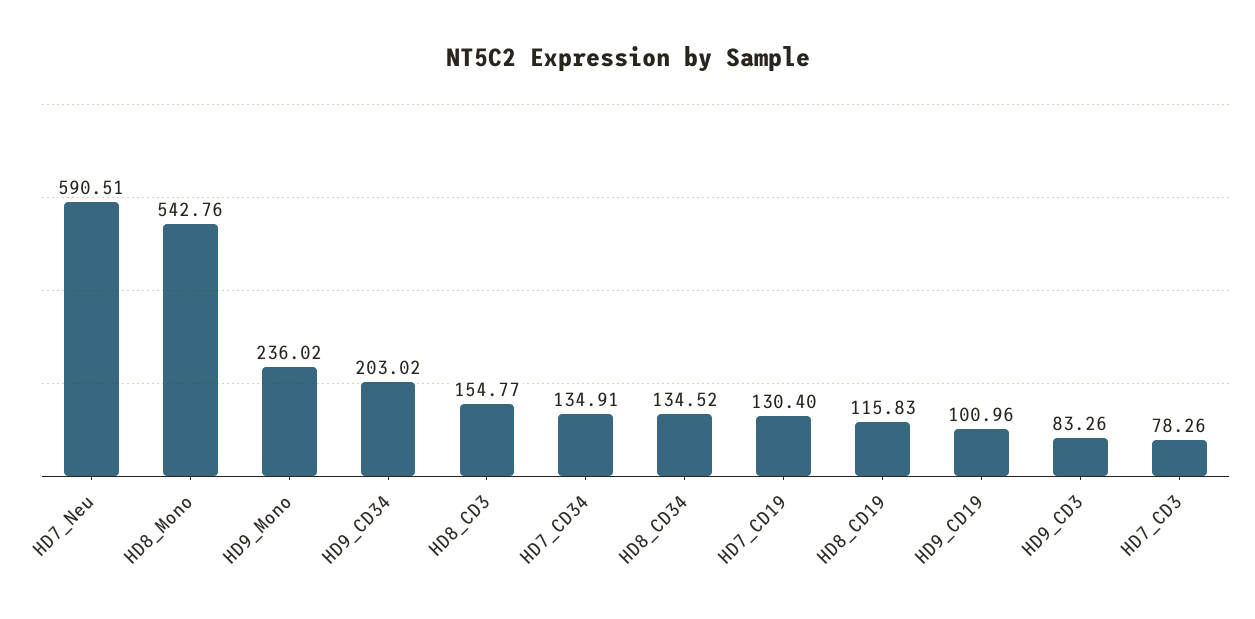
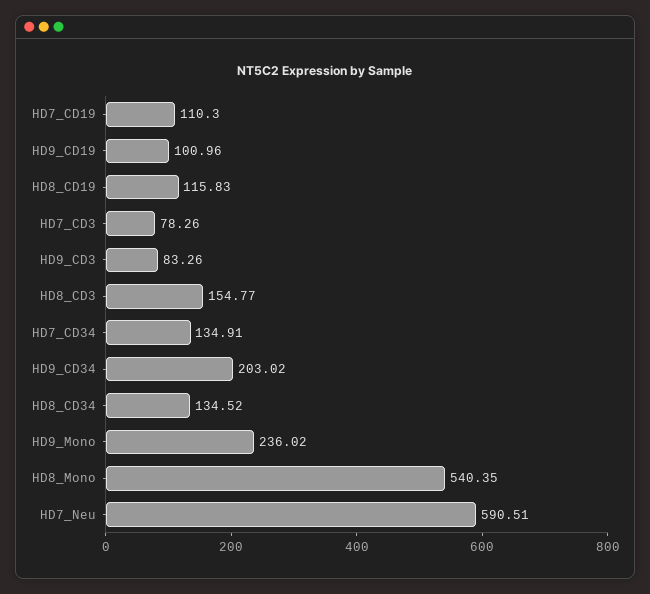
HD8_Mono: 542.76 -> 540.35
HD7_CD19: 130.4 -> 110.3

